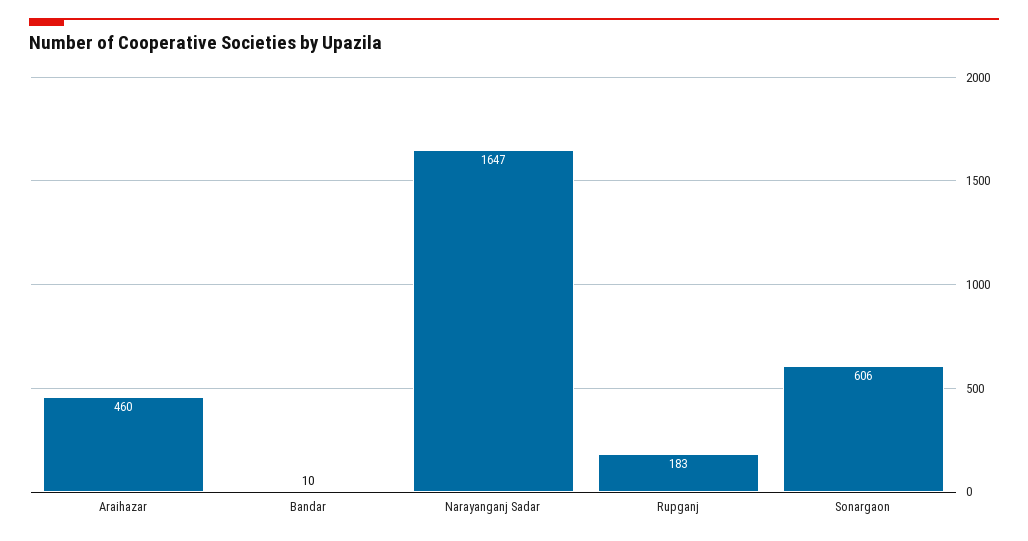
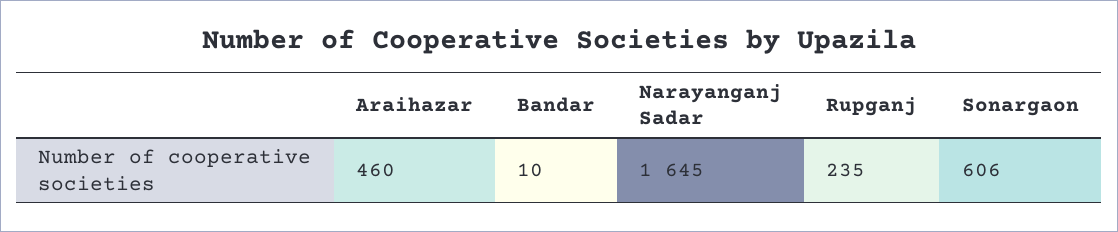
Narayanganj Sadar: 1647 -> 1645
Rupganj: 183 -> 235

